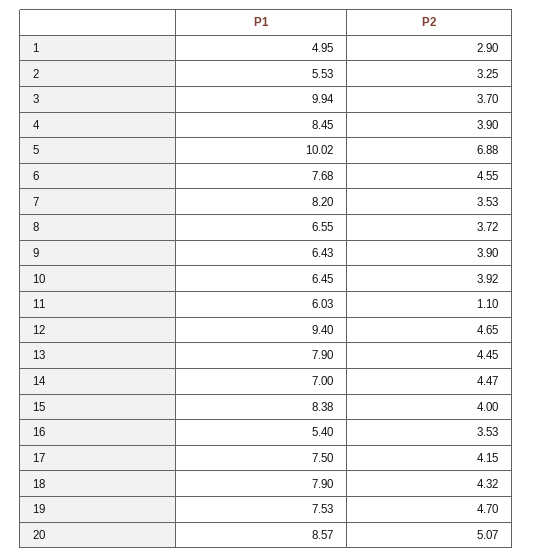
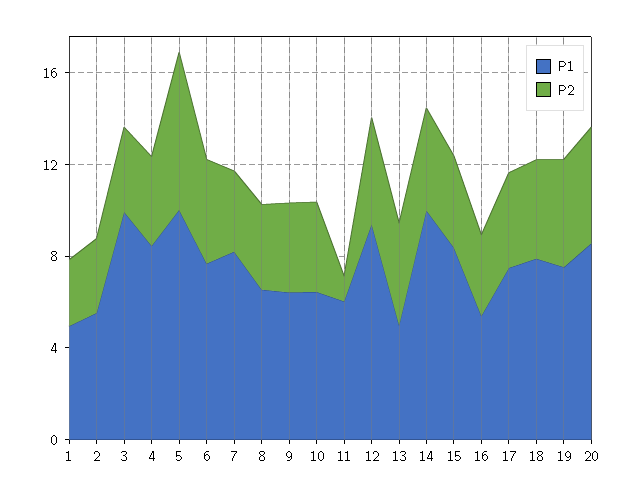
P1, 13: 7.9 -> 5
P1, 14: 7 -> 10

